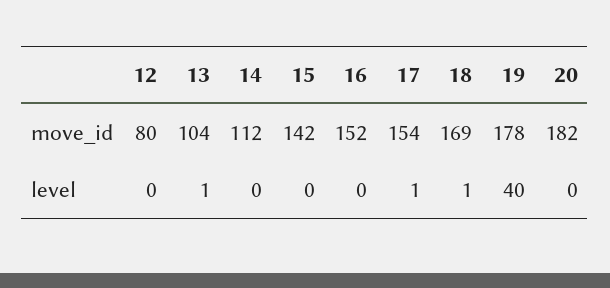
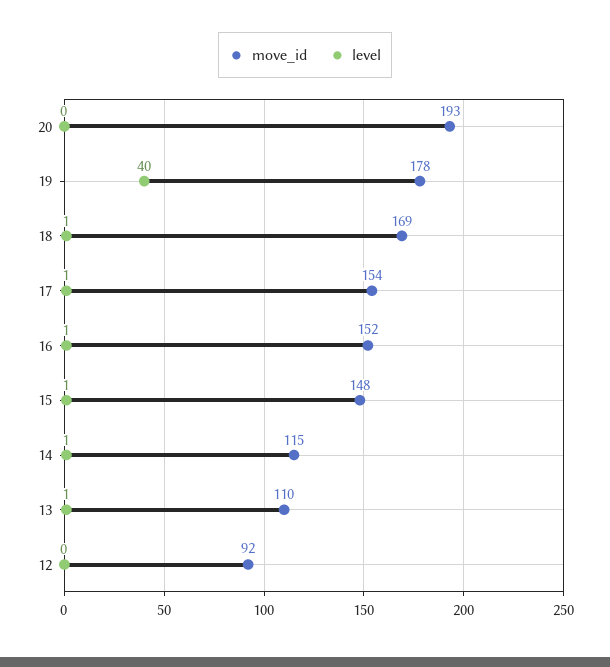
move_id, 12: 80 -> 92
move_id, 13: 104 -> 110
move_id, 14: 112 -> 115
move_id, 15: 142 -> 148
move_id, 20: 182 -> 193
level, 14: 0 -> 1
level, 15: 0 -> 1
level, 16: 0 -> 1

